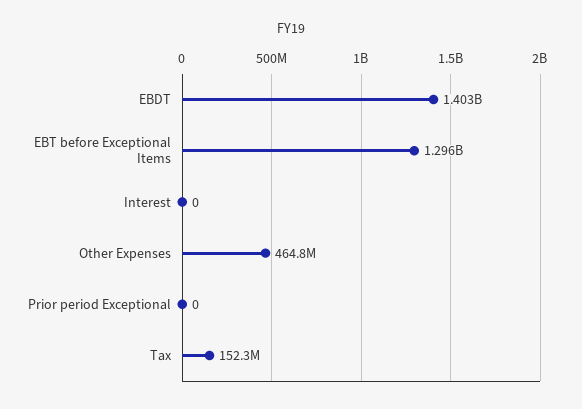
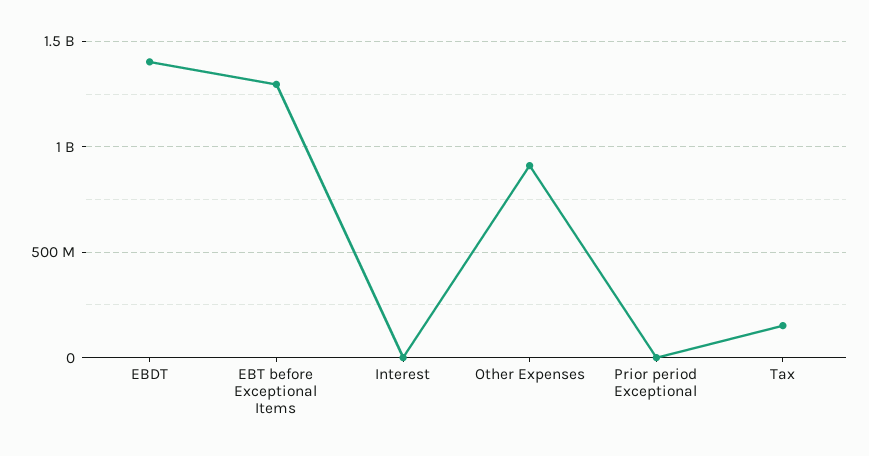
Other Expenses: 464800000 -> 900000000

